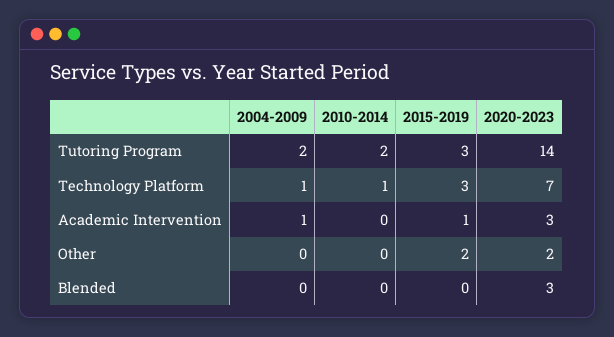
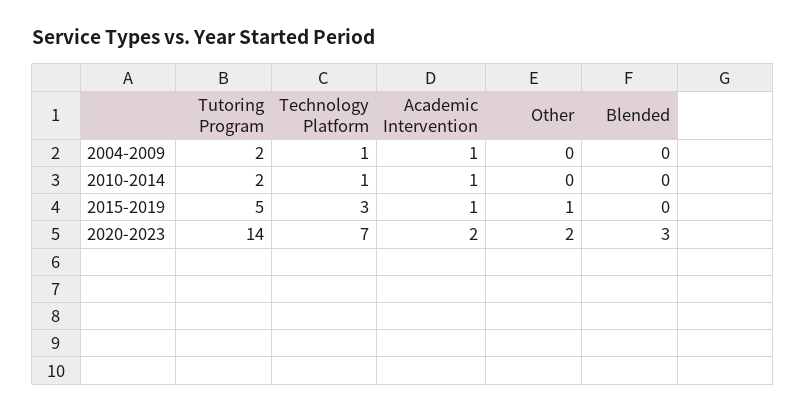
2015-2019, Tutoring Program: 3 -> 5
2010-2014, Academic Intervention: 0 -> 1
2020-2023, Academic Intervention: 3 -> 2
2015-2019, Other: 2 -> 1

